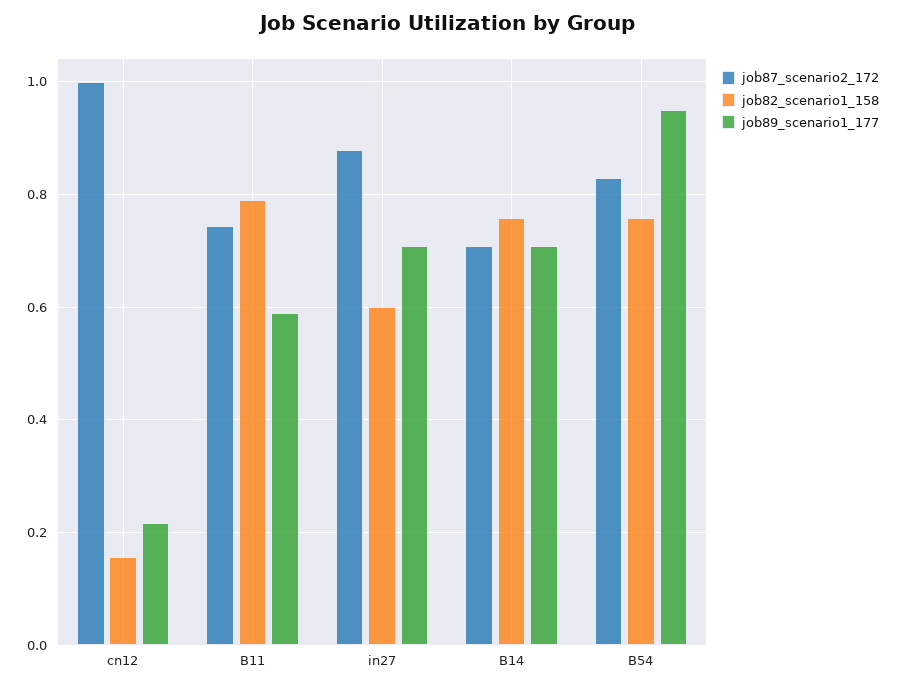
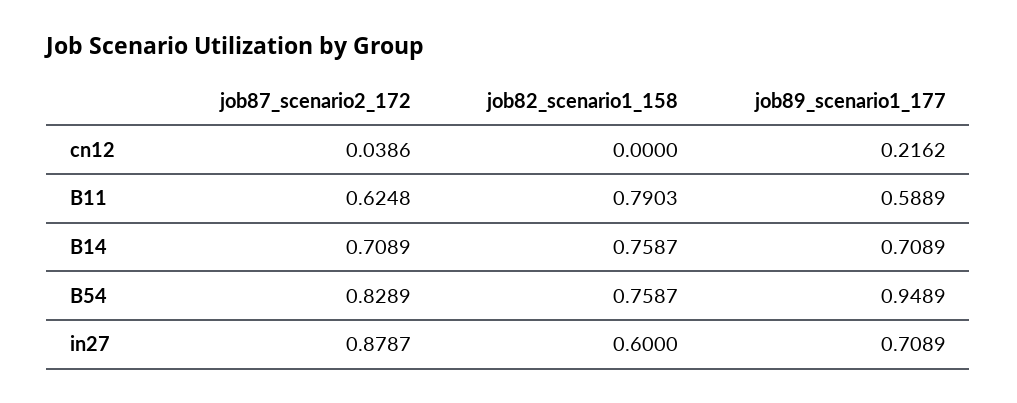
job87_scenario2_172, cn12: 1 -> 0.0386
job82_scenario1_158, cn12: 0.16 -> 0
job87_scenario2_172, B11: 0.74 -> 0.6248

